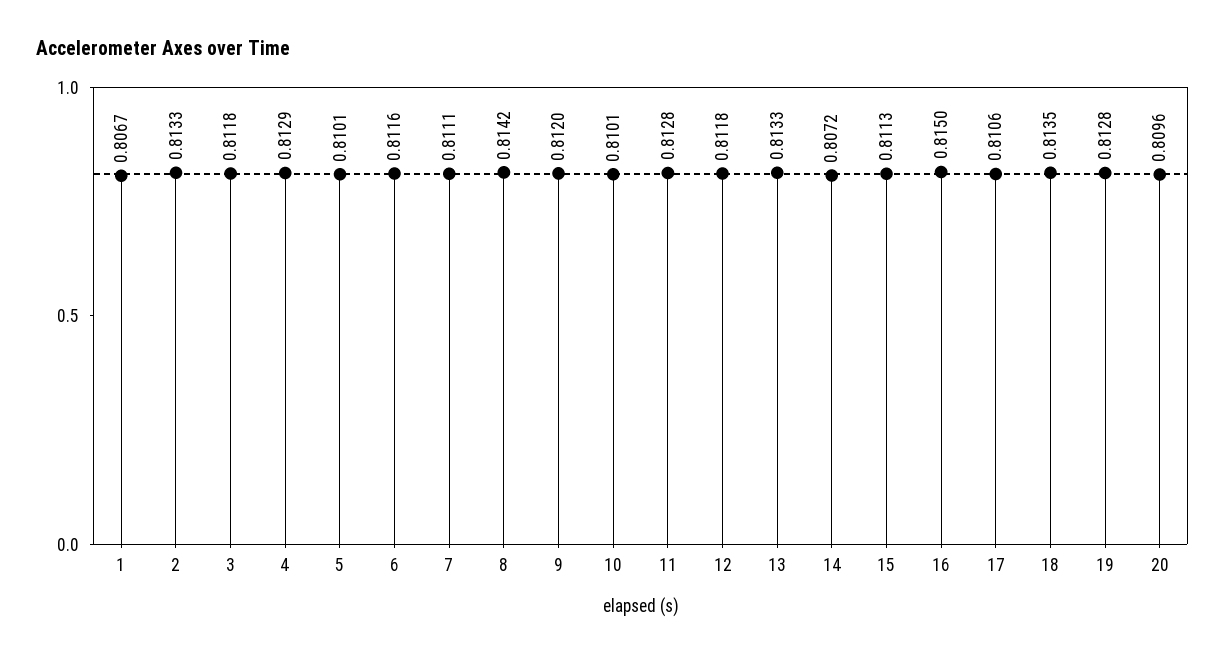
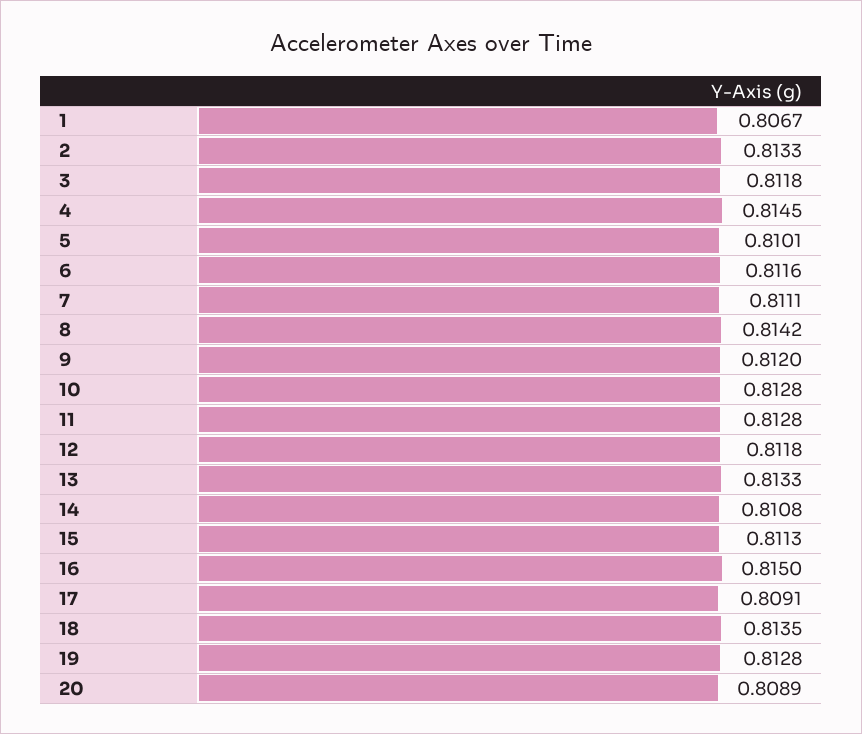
4: 0.8129 -> 0.8145
10: 0.8101 -> 0.8128
14: 0.8072 -> 0.8108
17: 0.8106 -> 0.8091
20: 0.8096 -> 0.8089

